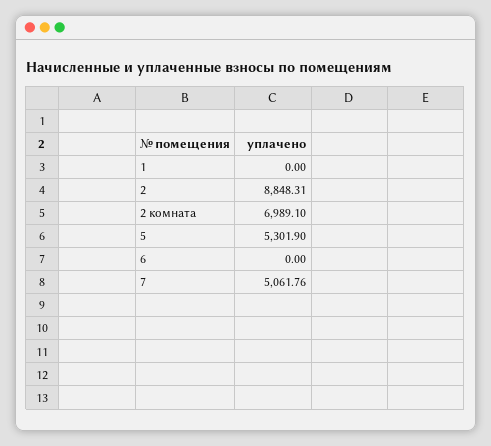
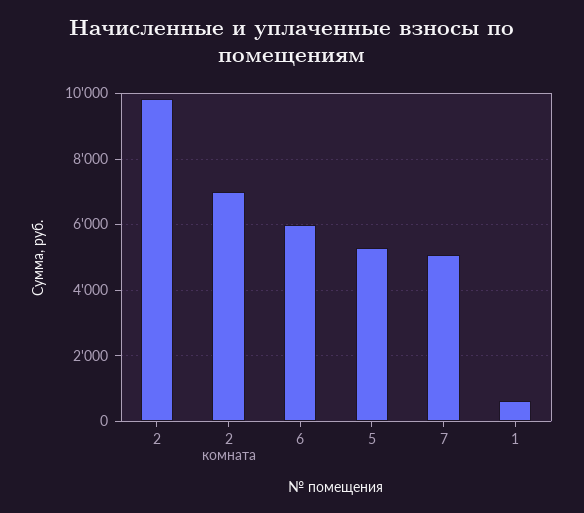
1: 0 -> 600
2: 8848.31 -> 9800
6: 0 -> 6000

